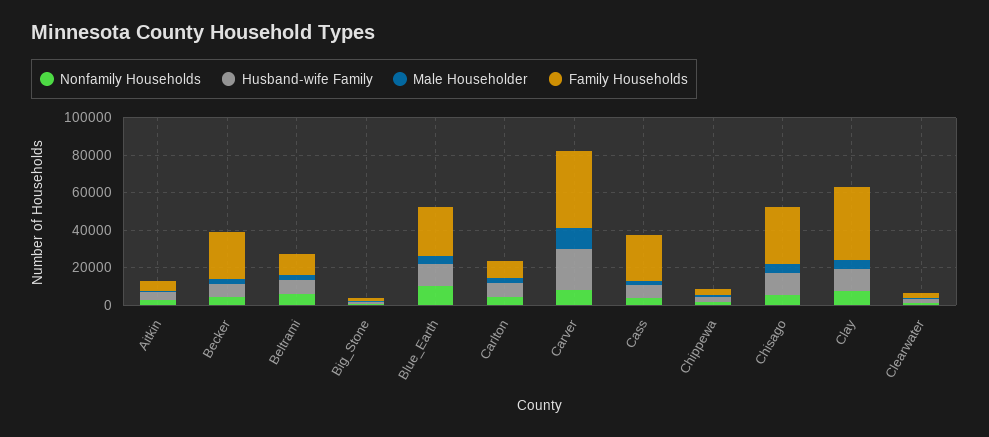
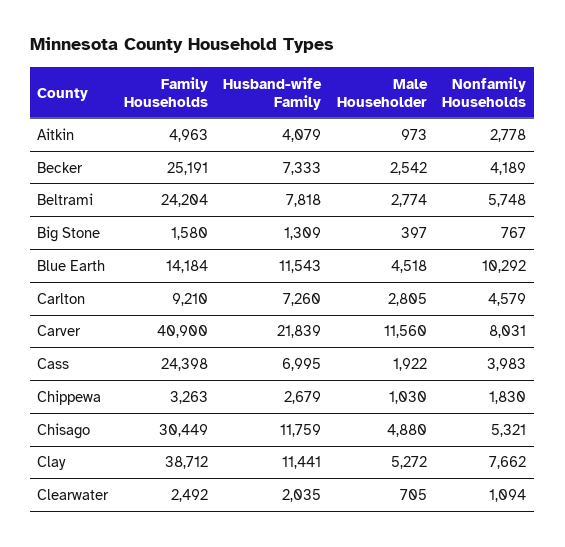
Family Households, Beltrami: 10000 -> 24204
Family Households, Blue_Earth: 25000 -> 14184

